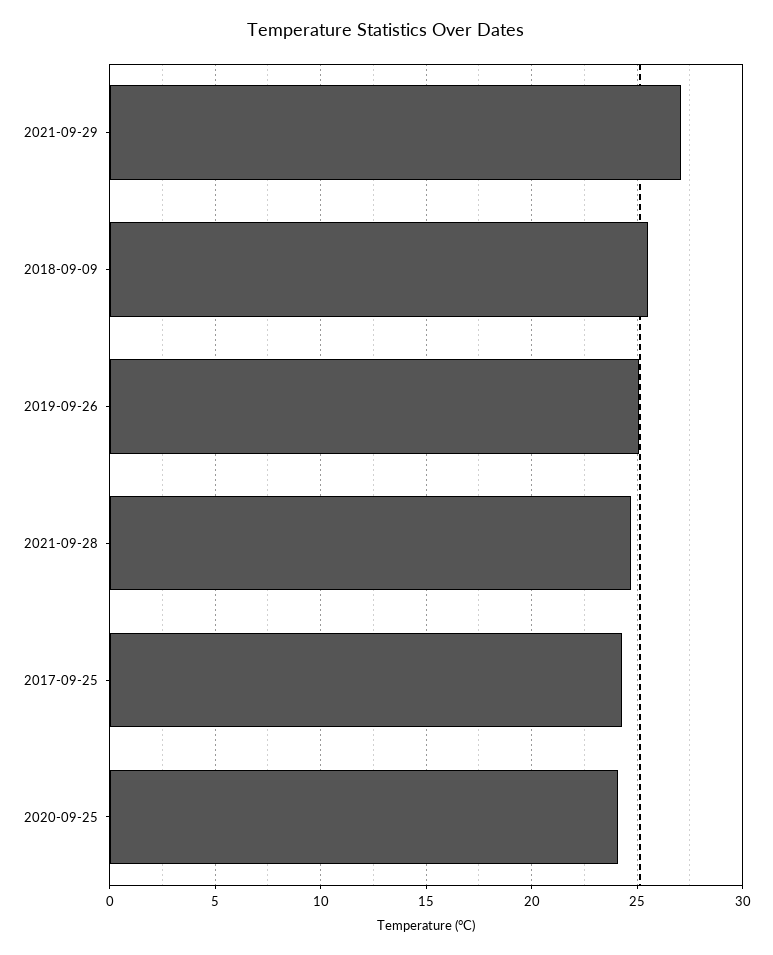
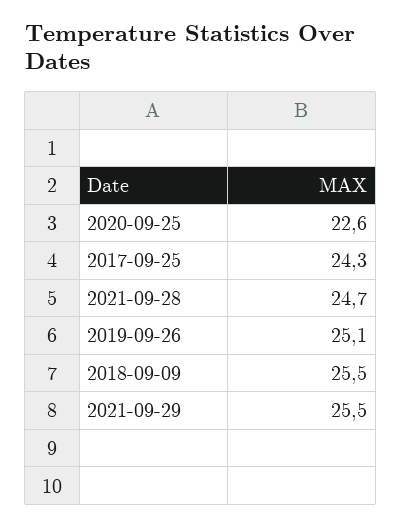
2021-09-29: 27 -> 25.5
2020-09-25: 24 -> 22.6

